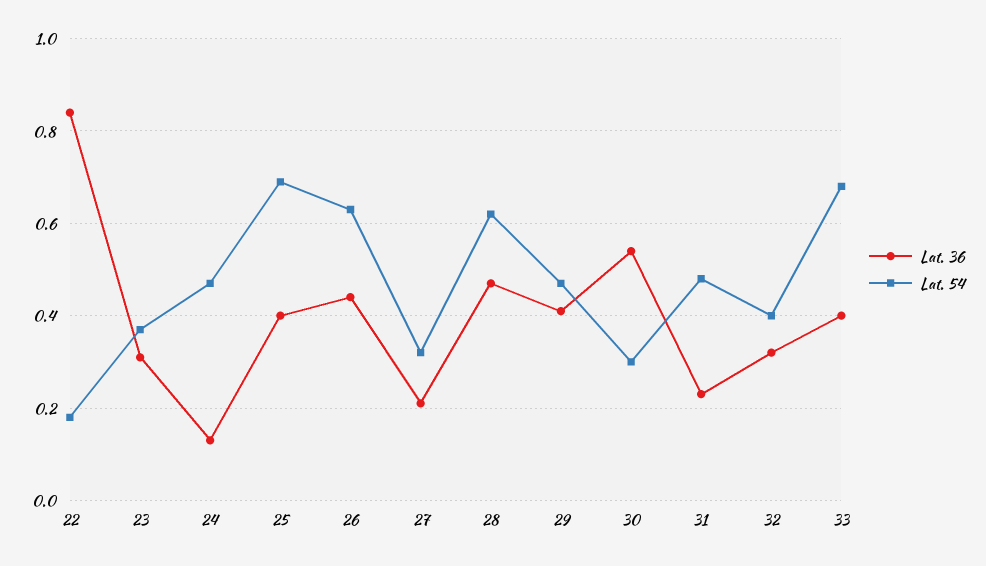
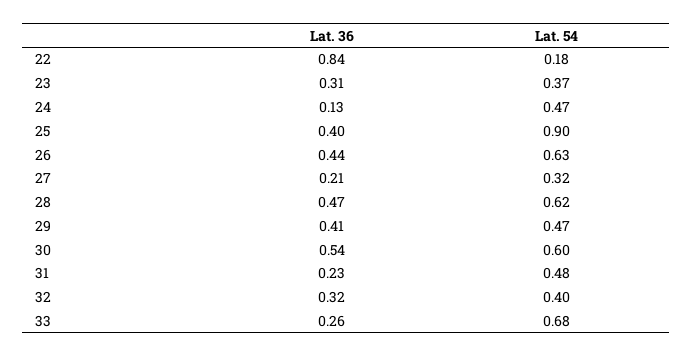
Lat. 54, 25: 0.7 -> 0.9
Lat. 54, 30: 0.3 -> 0.6
Lat. 36, 33: 0.4 -> 0.26

